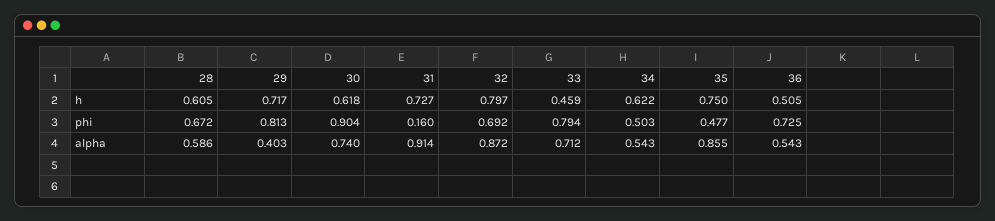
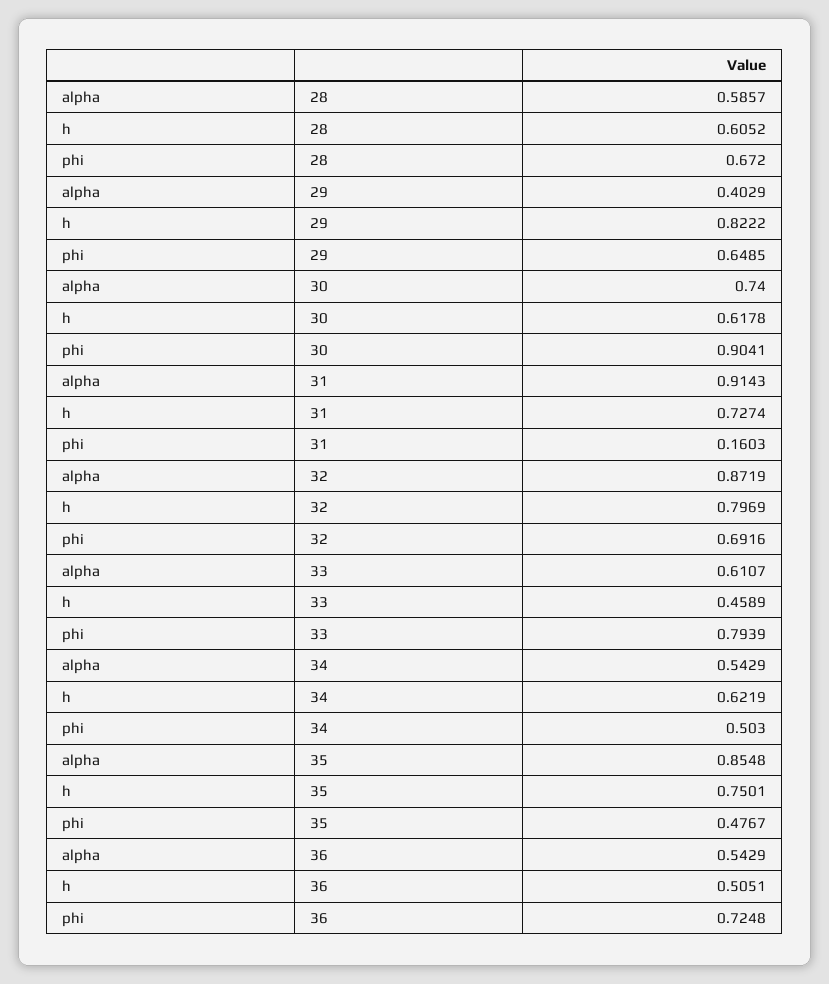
29, h: 0.717 -> 0.8222
29, phi: 0.813 -> 0.6485
33, alpha: 0.712 -> 0.6107

